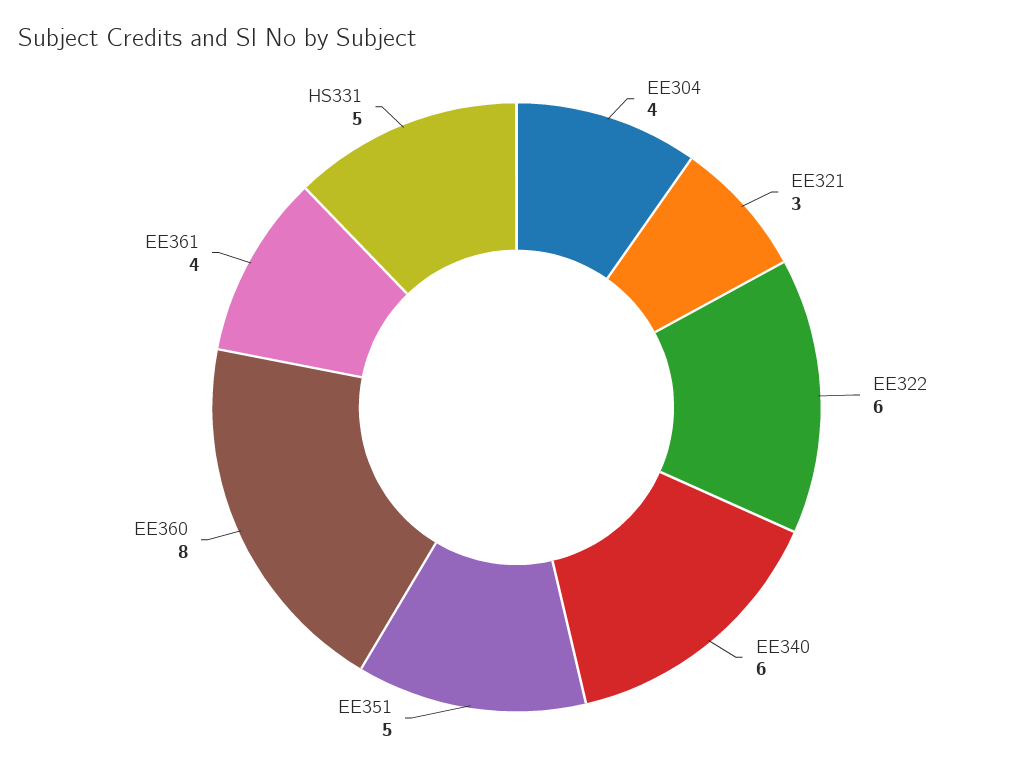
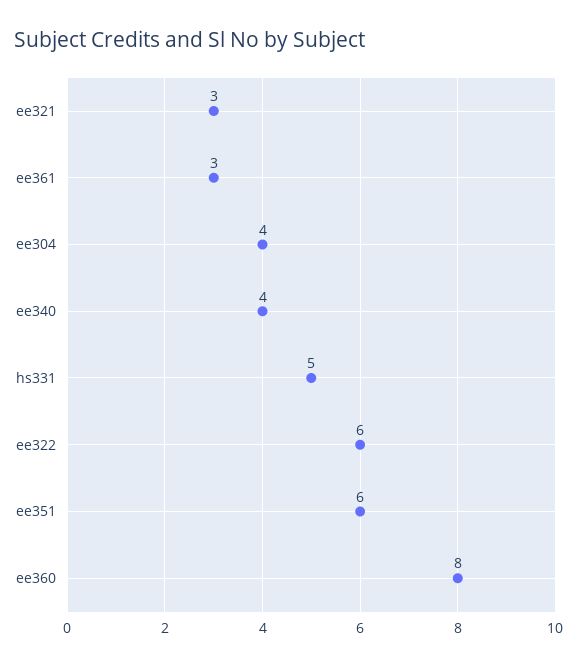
EE340: 6 -> 4
EE351: 5 -> 6
EE361: 4 -> 3

